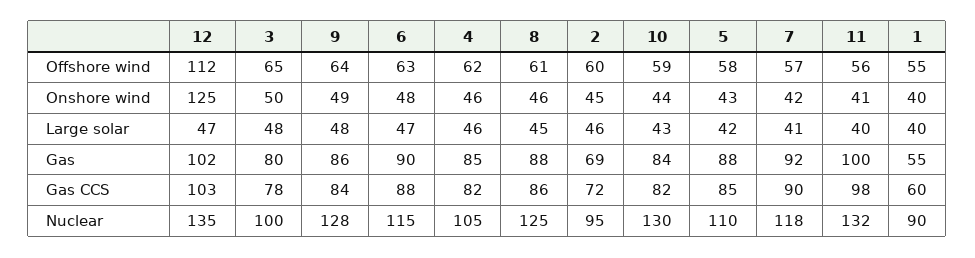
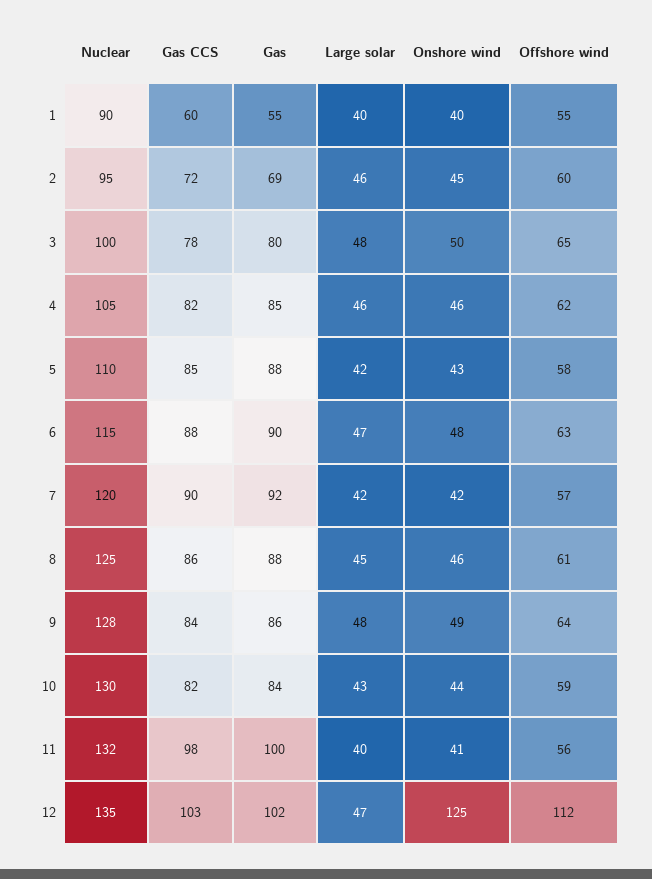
7, Large solar: 41 -> 42
7, Nuclear: 118 -> 120

